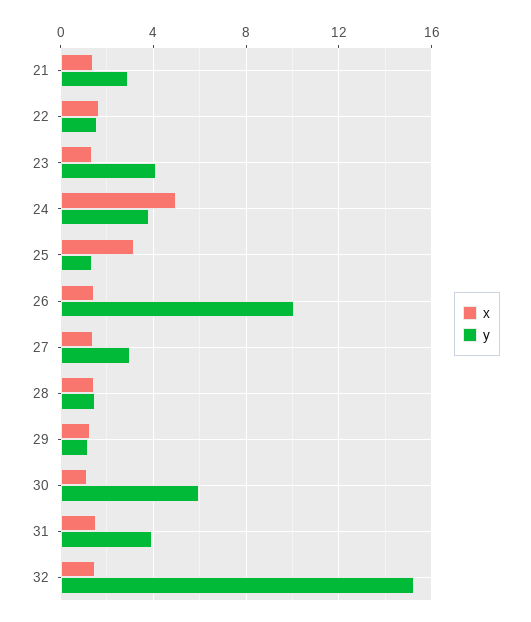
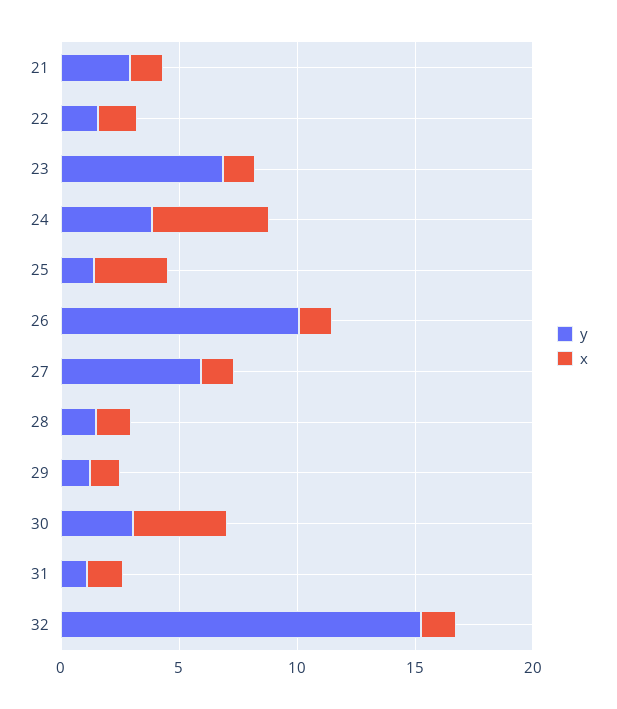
y, 23: 4 -> 7
y, 27: 3 -> 6
x, 30: 1 -> 4
y, 30: 6 -> 3
y, 31: 4 -> 1

